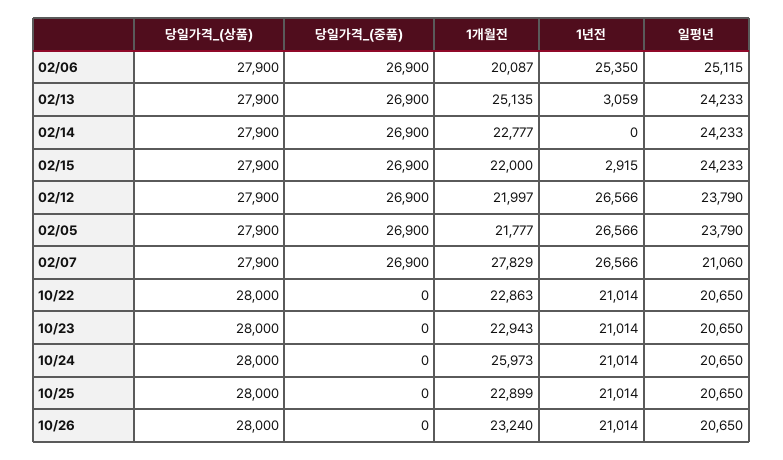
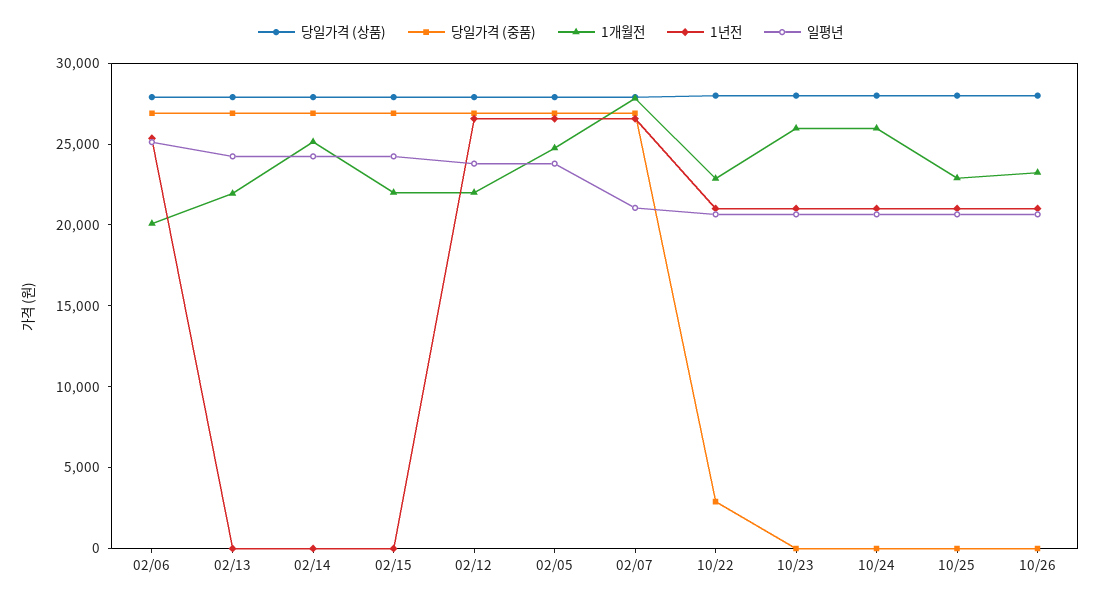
1개월전, 02/13: 25135 -> 22000
1년전, 02/13: 3059 -> 0
1개월전, 02/14: 22777 -> 25000
1년전, 02/15: 2915 -> 0
1개월전, 02/05: 21777 -> 25000
당일가격_(중품), 10/22: 0 -> 3000
1개월전, 10/23: 22943 -> 26000

